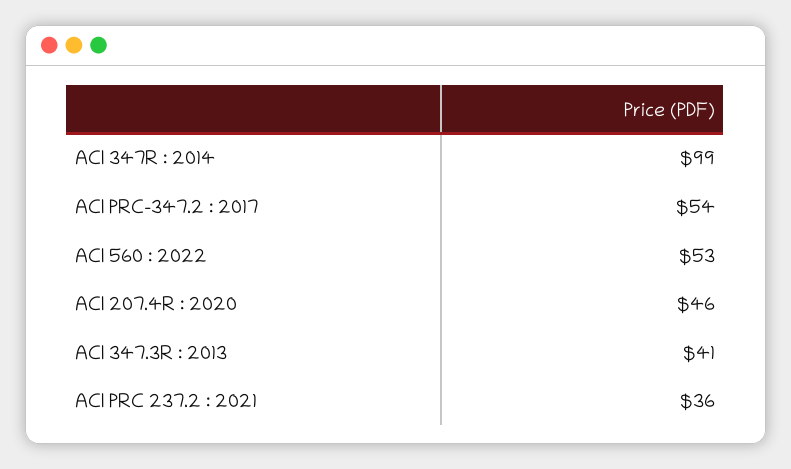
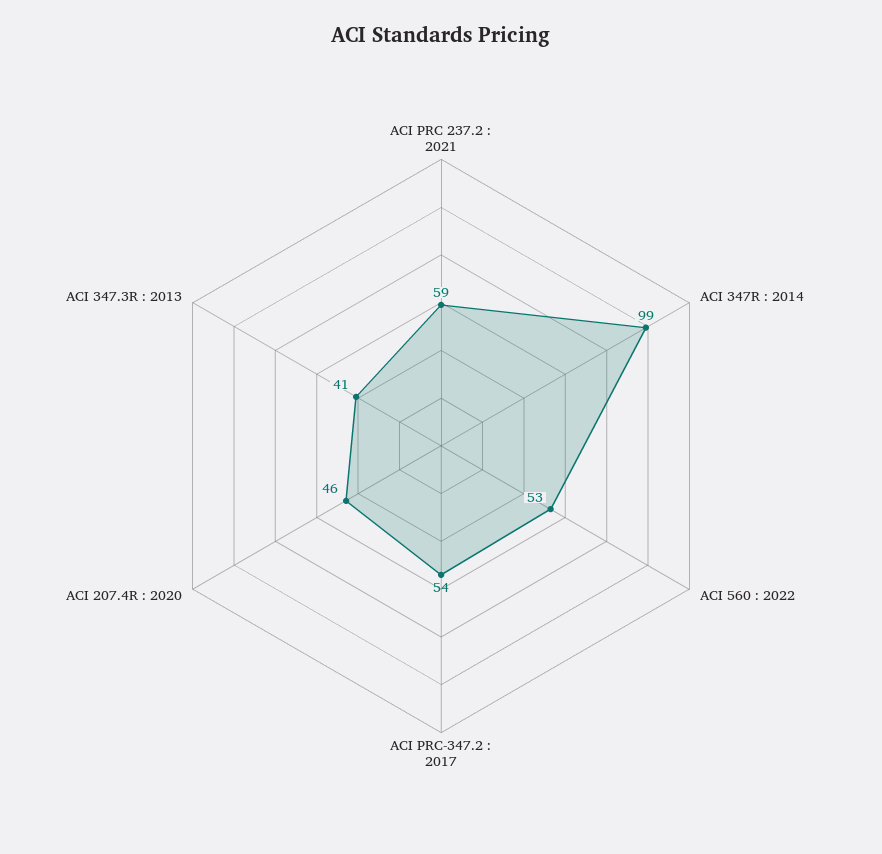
ACI PRC 237.2 : 2021: 36 -> 59

